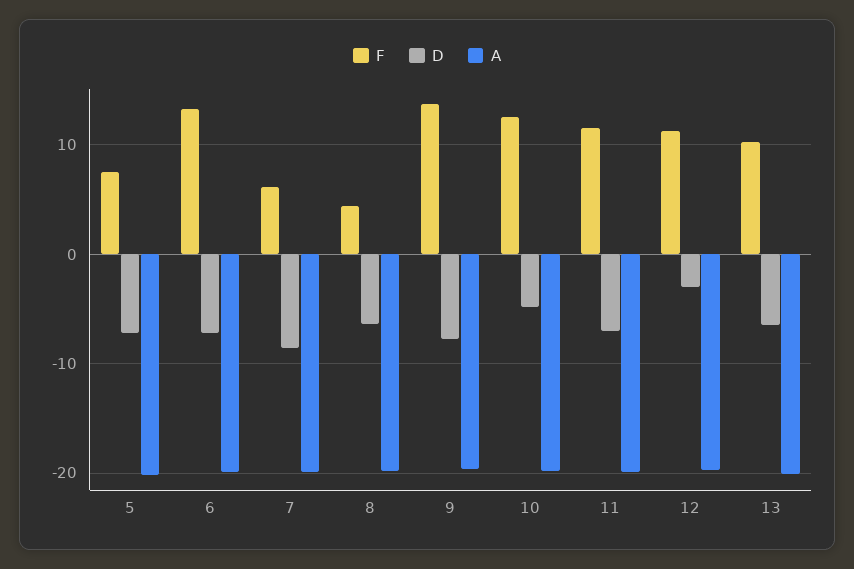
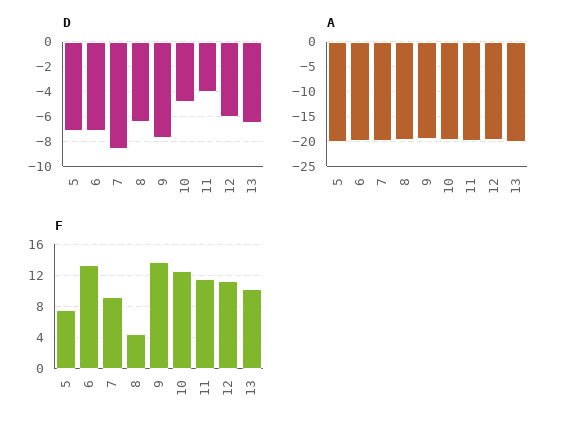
F, 7: 6 -> 9
D, 11: -7 -> -4
D, 12: -3 -> -6

